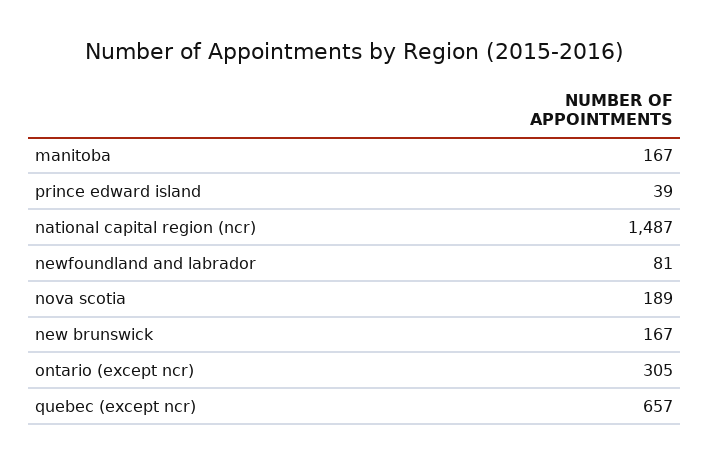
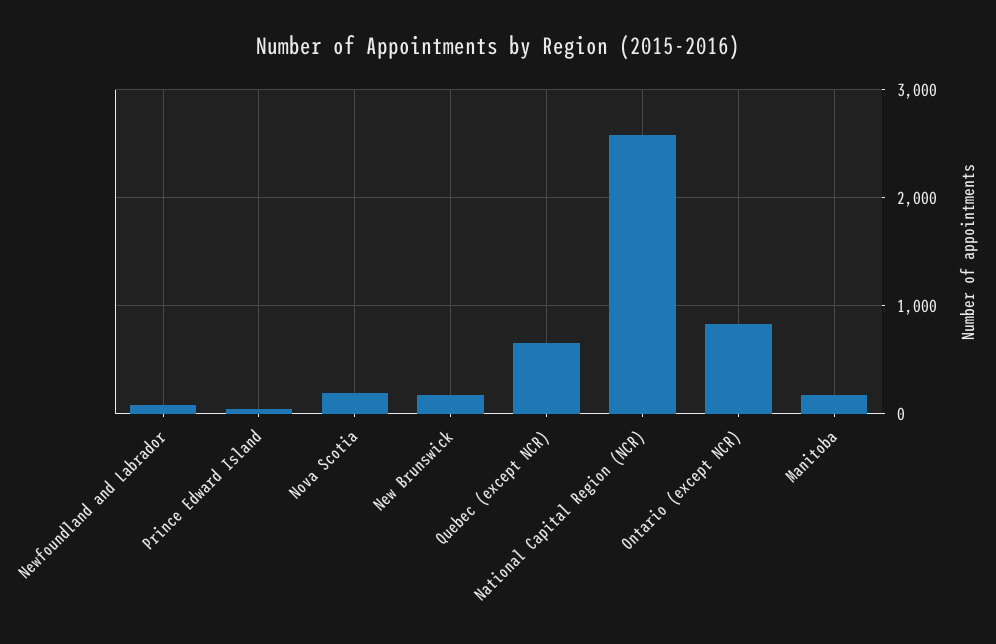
national capital region (ncr): 1487 -> 2600
ontario (except ncr): 305 -> 800

